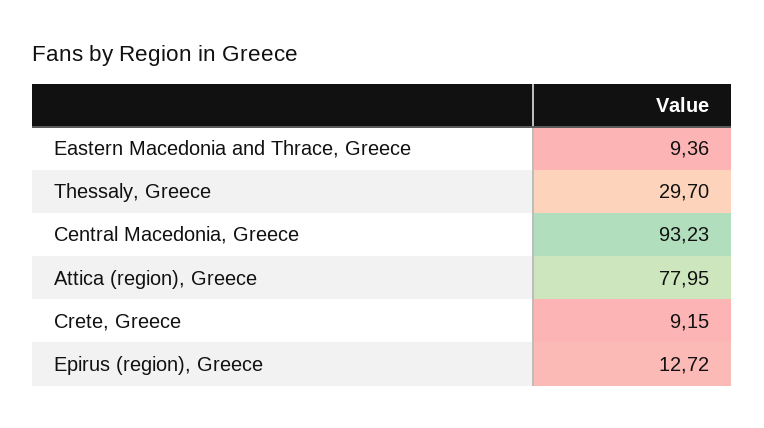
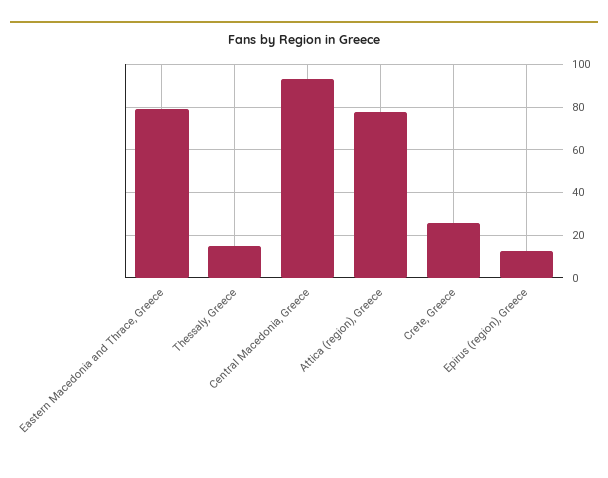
Eastern Macedonia and Thrace, Greece: 9.36 -> 80
Thessaly, Greece: 29.7 -> 15
Crete, Greece: 9.15 -> 25

